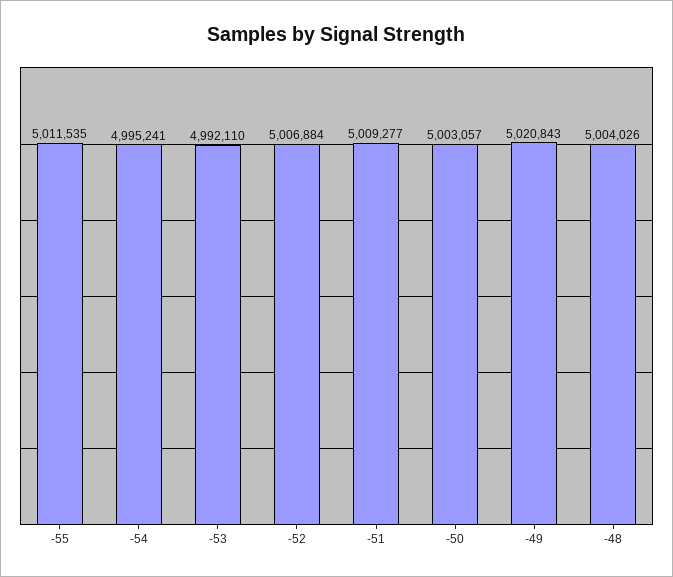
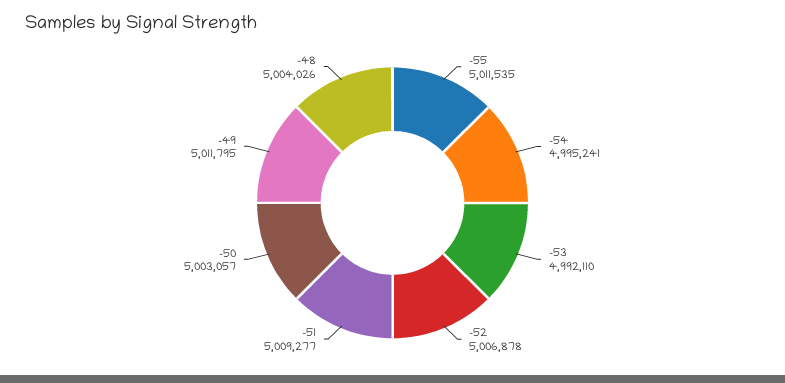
-52: 5006884 -> 5006878
-49: 5020843 -> 5011795

